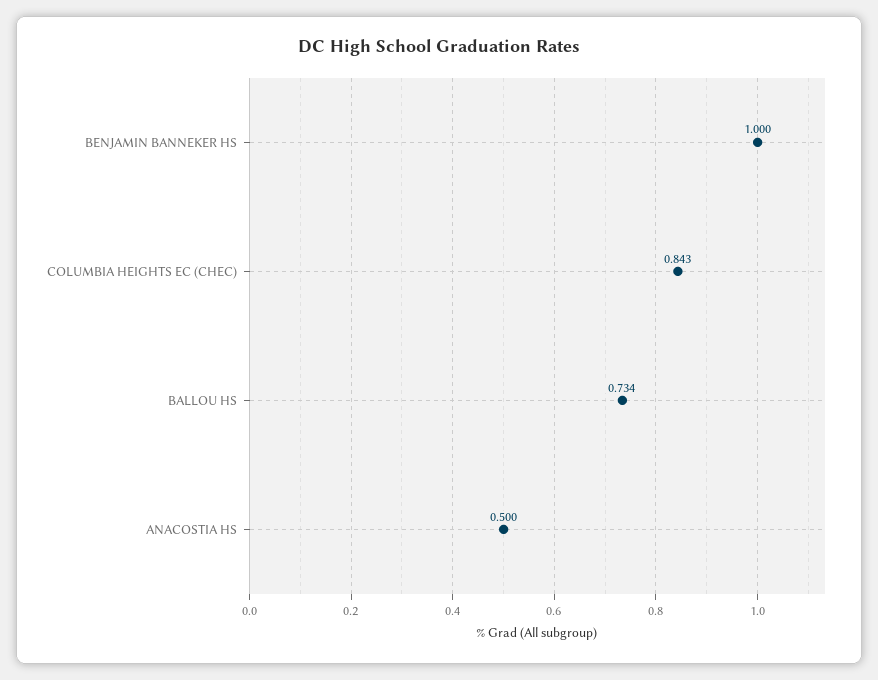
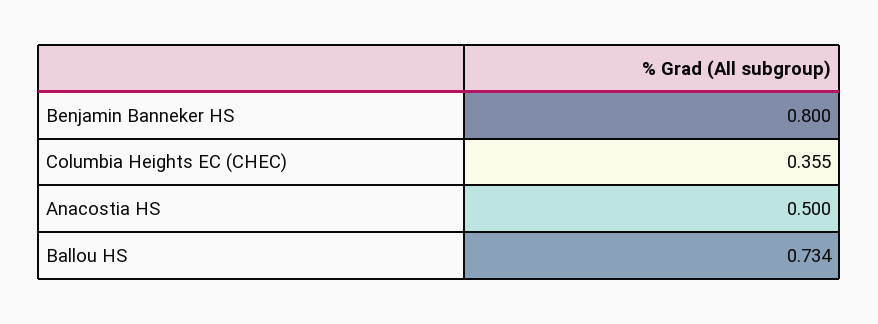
BENJAMIN BANNEKER HS: 1 -> 0.8
COLUMBIA HEIGHTS EC (CHEC): 0.843 -> 0.355

